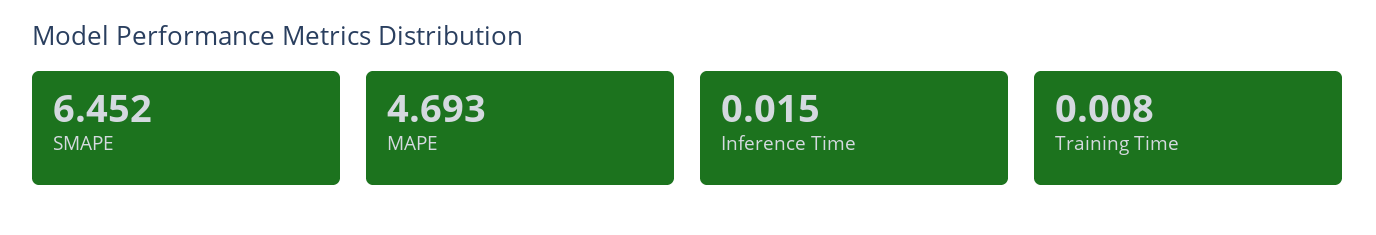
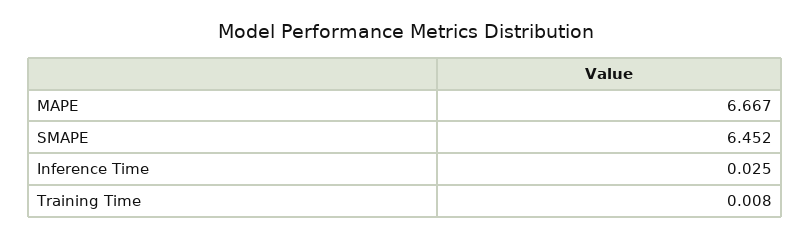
MAPE: 4.693 -> 6.667
Inference Time: 0.015 -> 0.025

